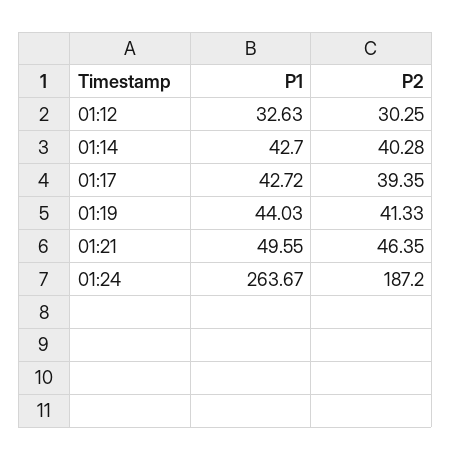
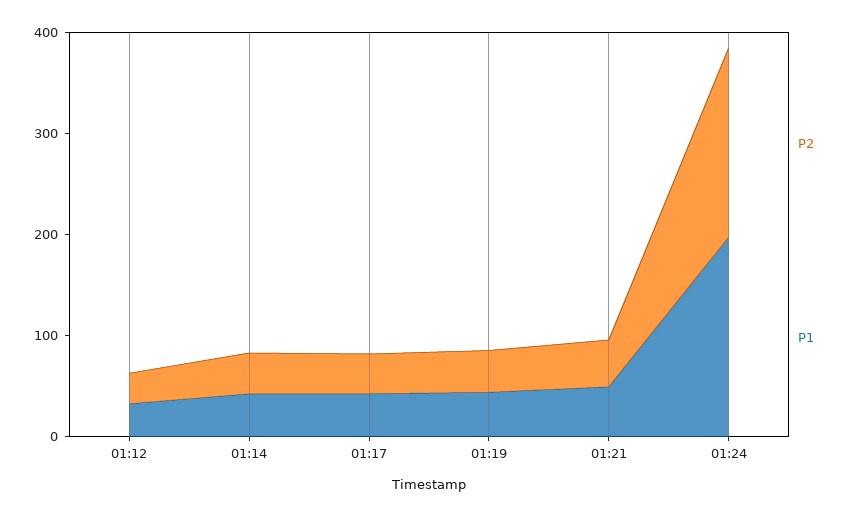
P1, 01:24: 263.67 -> 200

